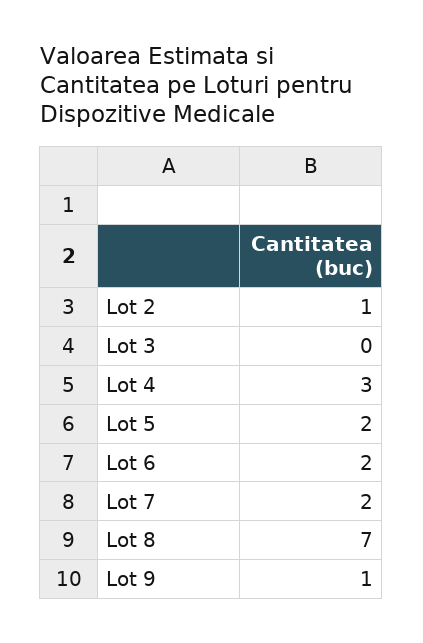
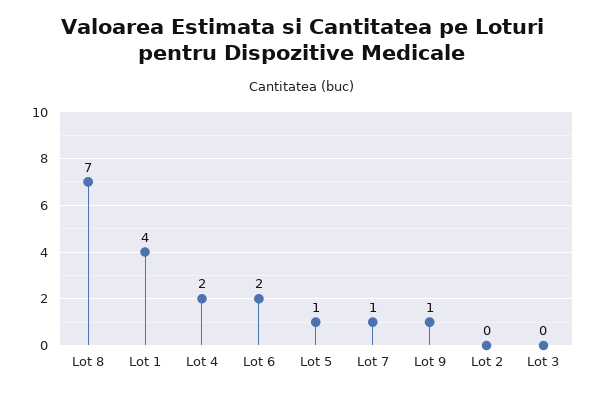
Lot 2: 1 -> 0
Lot 4: 3 -> 2
Lot 5: 2 -> 1
Lot 7: 2 -> 1
Lot 1: none -> 4

